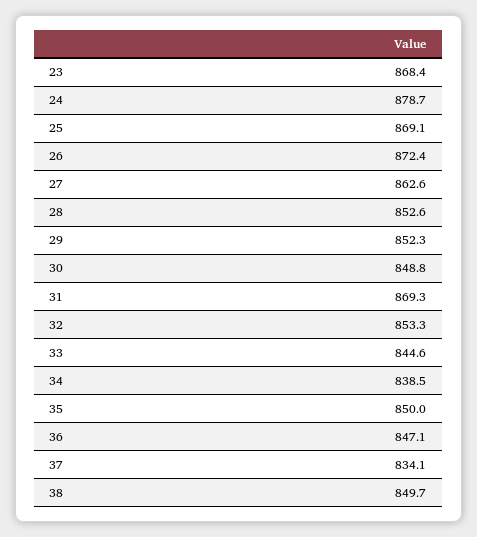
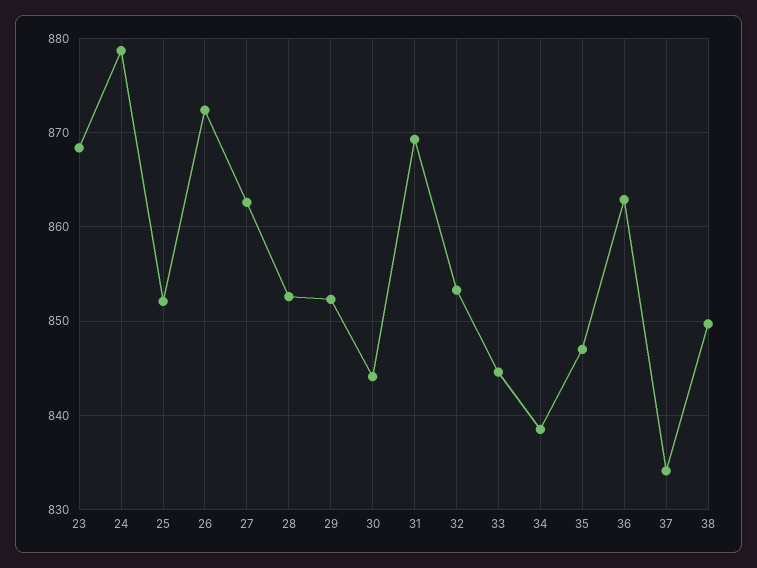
25: 869.1 -> 852
30: 848.8 -> 844
35: 850 -> 847
36: 847.1 -> 863

